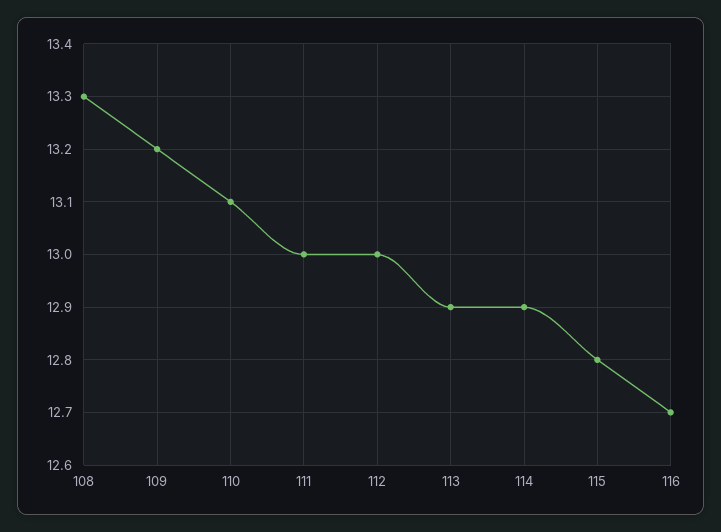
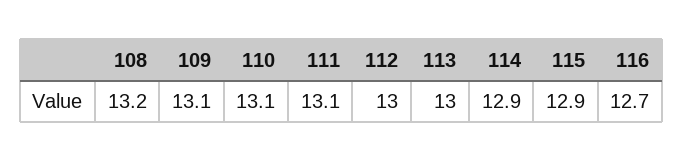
108: 13.3 -> 13.2
109: 13.2 -> 13.1
111: 13 -> 13.1
113: 12.9 -> 13
115: 12.8 -> 12.9

